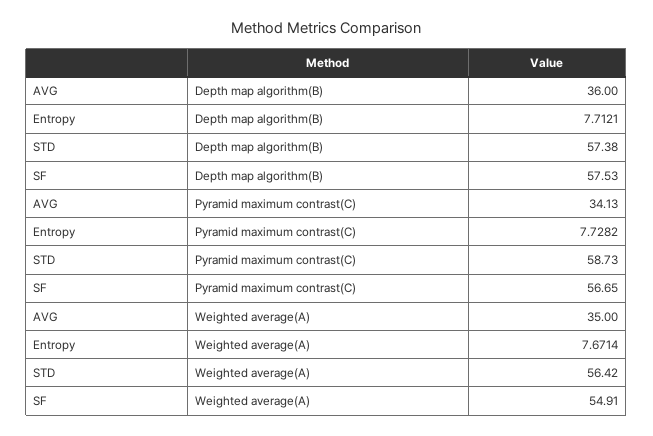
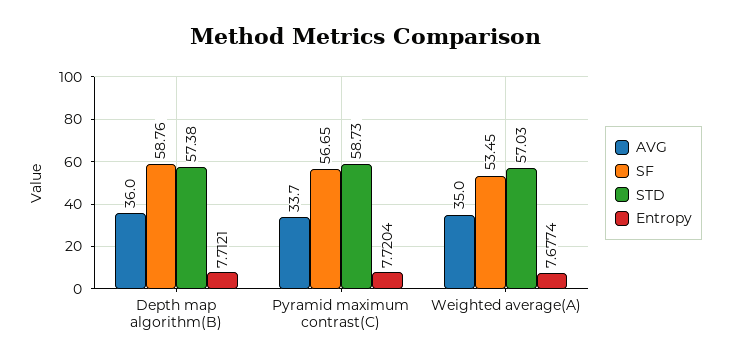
SF, Depth map algorithm(B): 57.53 -> 58.76
AVG, Pyramid maximum contrast(C): 34.13 -> 33.7
Entropy, Pyramid maximum contrast(C): 7.7282 -> 7.7204
Entropy, Weighted average(A): 7.6714 -> 7.6774
STD, Weighted average(A): 56.42 -> 57.03
SF, Weighted average(A): 54.91 -> 53.45

